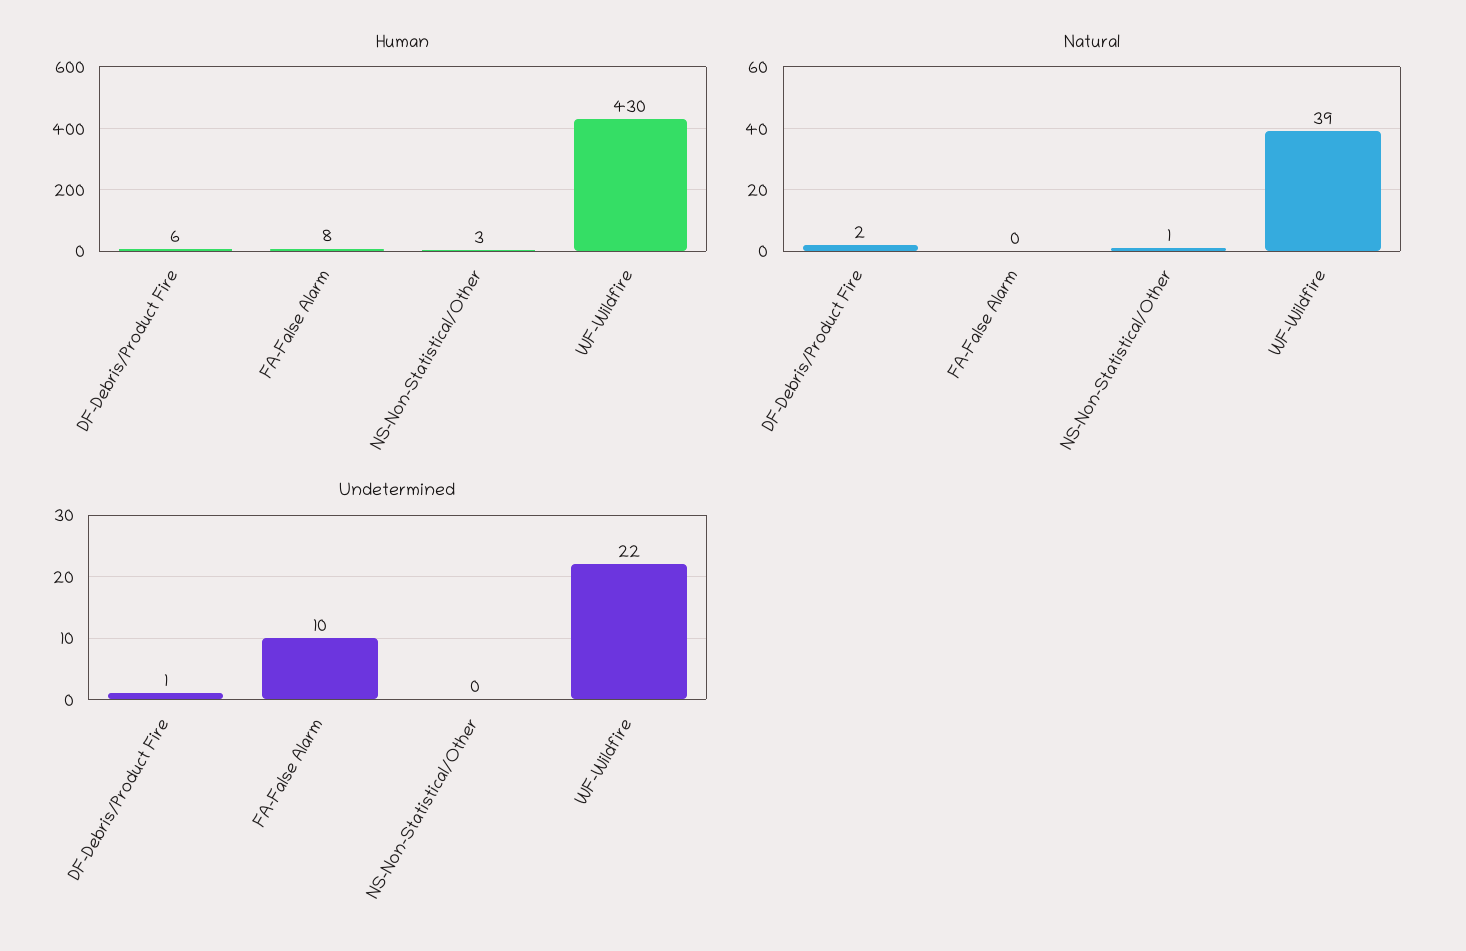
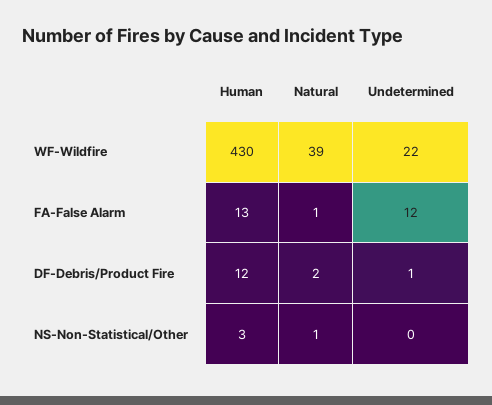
Human, DF-Debris/Product Fire: 6 -> 12
Human, FA-False Alarm: 8 -> 13
Natural, FA-False Alarm: 0 -> 1
Undetermined, FA-False Alarm: 10 -> 12

